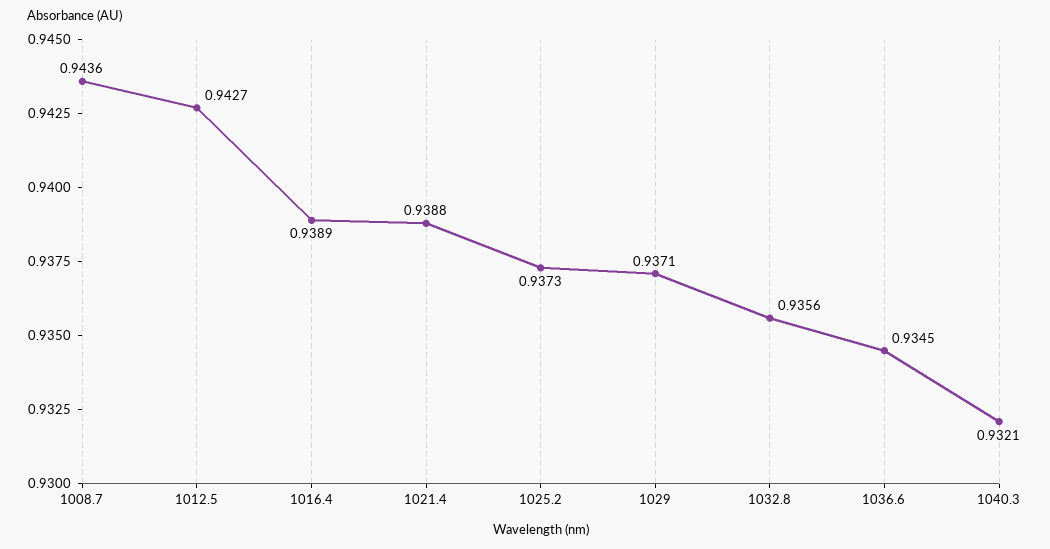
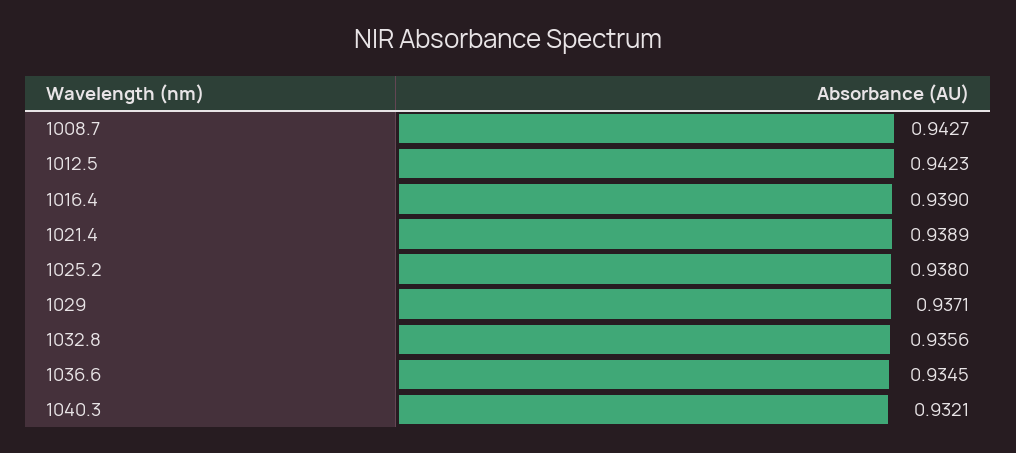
1008.7: 0.9436 -> 0.9427
1012.5: 0.9427 -> 0.9423
1016.4: 0.9389 -> 0.939
1021.4: 0.9388 -> 0.9389
1025.2: 0.9373 -> 0.938

